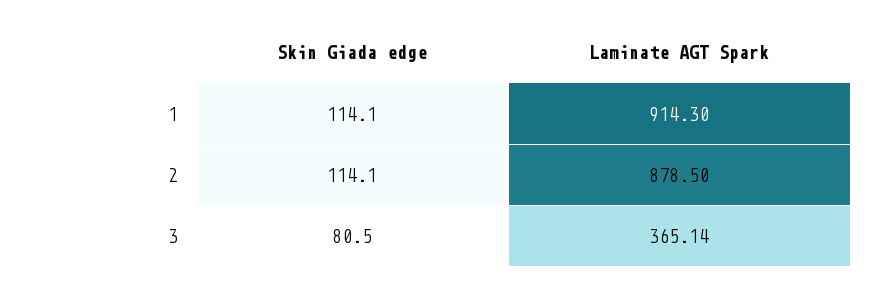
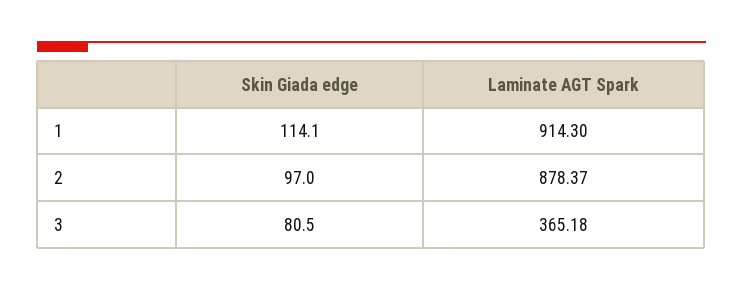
Skin Giada edge, 2: 114.1 -> 97
Laminate AGT Spark, 2: 878.5 -> 878.37
Laminate AGT Spark, 3: 365.14 -> 365.18

